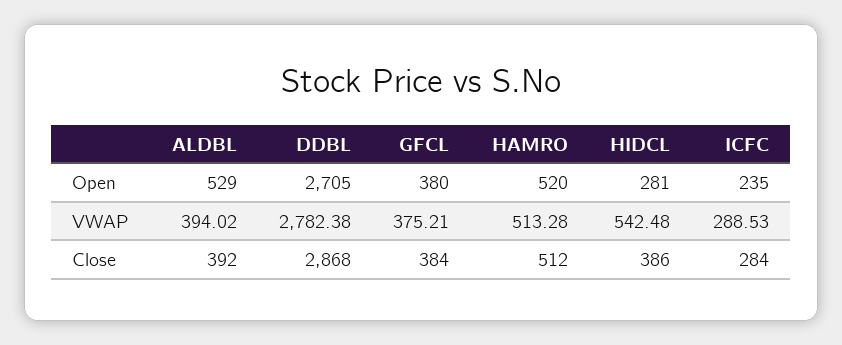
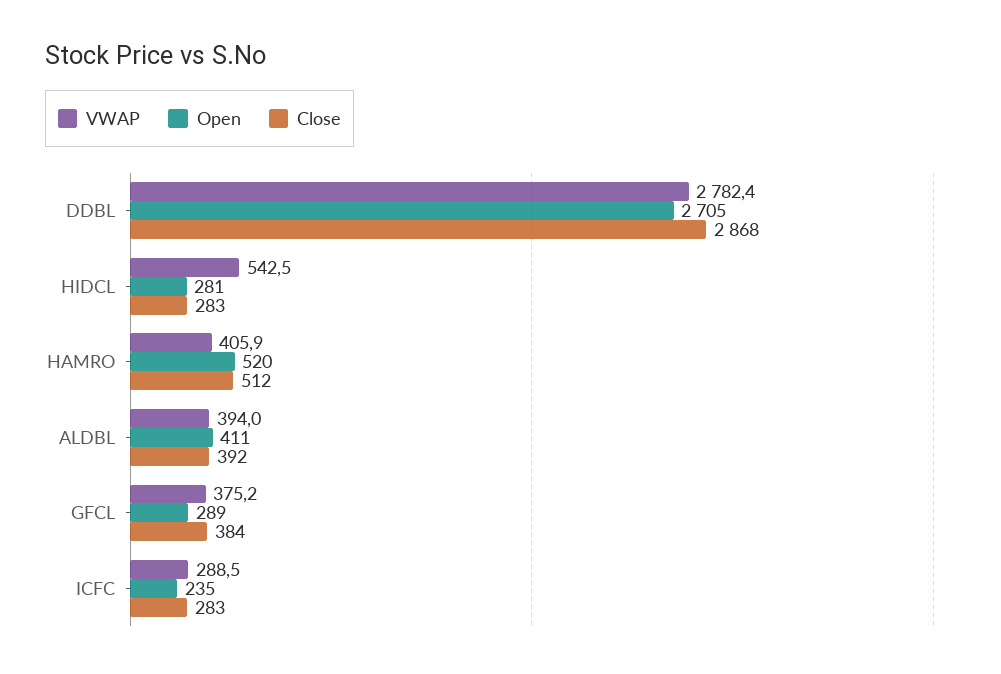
Open, ALDBL: 529 -> 411
Open, GFCL: 380 -> 289
VWAP, HAMRO: 513.28 -> 405.9
Close, HIDCL: 386 -> 283
Close, ICFC: 284 -> 283

